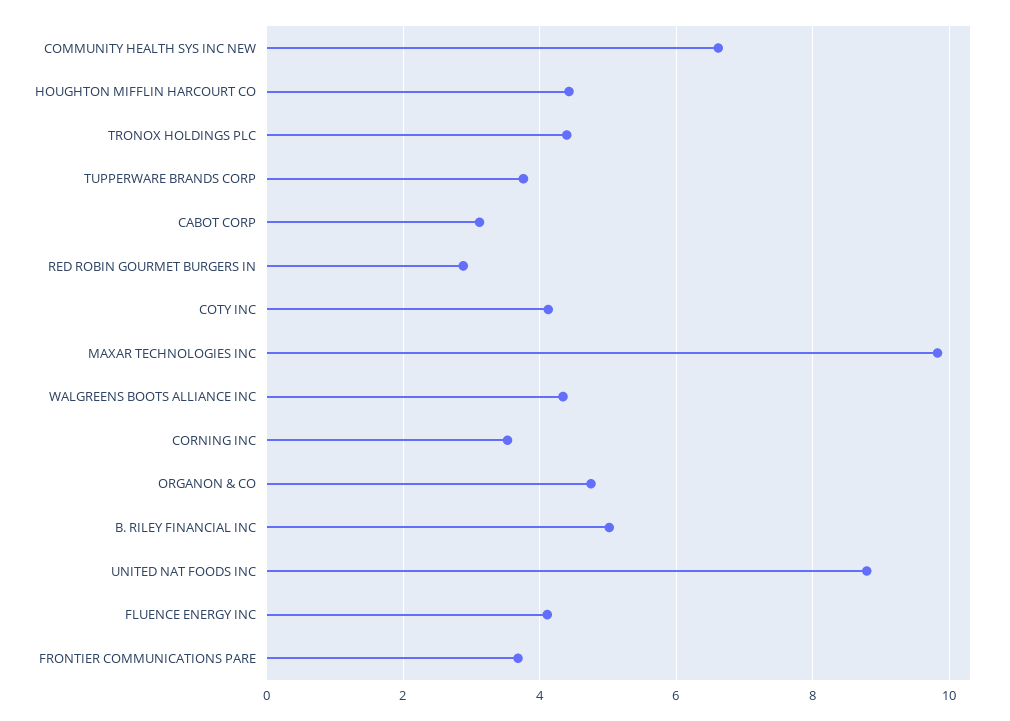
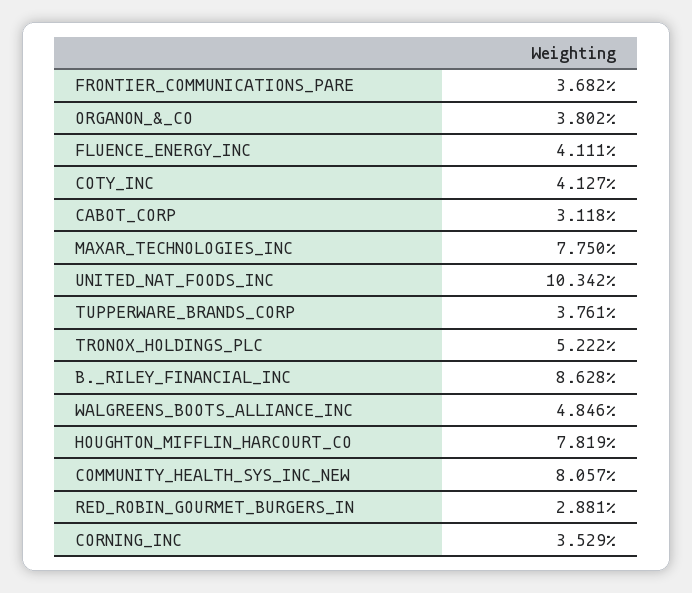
COMMUNITY HEALTH SYS INC NEW: 6.6 -> 8.057
HOUGHTON MIFFLIN HARCOURT CO: 4.4 -> 7.819
TRONOX HOLDINGS PLC: 4.4 -> 5.222
MAXAR TECHNOLOGIES INC: 9.8 -> 7.75
WALGREENS BOOTS ALLIANCE INC: 4.4 -> 4.846
ORGANON & CO: 4.8 -> 3.802
B. RILEY FINANCIAL INC: 5 -> 8.628
UNITED NAT FOODS INC: 8.8 -> 10.342

